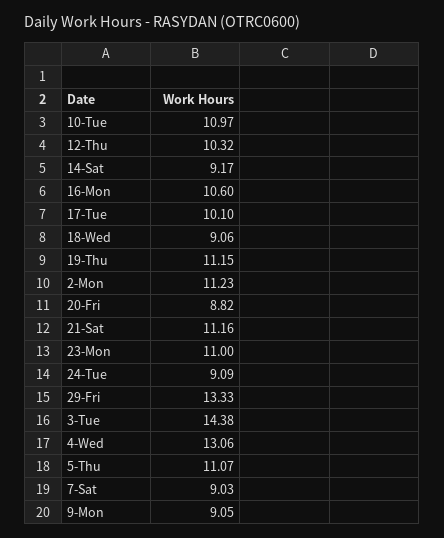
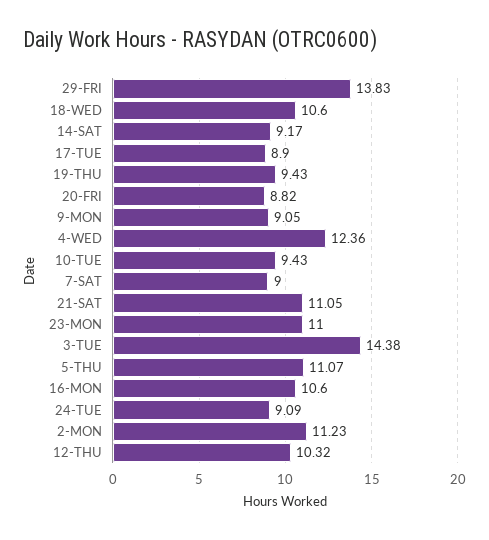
10-Tue: 10.97 -> 9.43
17-Tue: 10.1 -> 8.9
18-Wed: 9.06 -> 10.6
19-Thu: 11.15 -> 9.43
21-Sat: 11.16 -> 11.05
29-Fri: 13.33 -> 13.83
4-Wed: 13.06 -> 12.36
7-Sat: 9.03 -> 9

